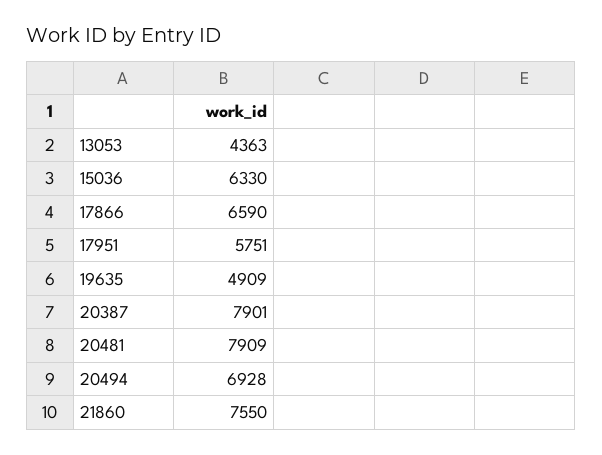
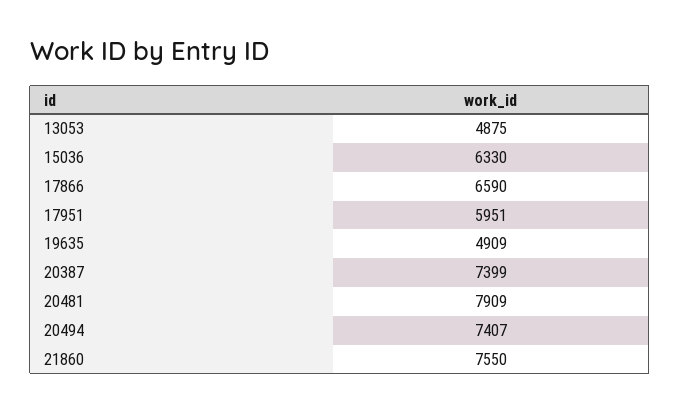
13053: 4363 -> 4875
17951: 5751 -> 5951
20387: 7901 -> 7399
20494: 6928 -> 7407

